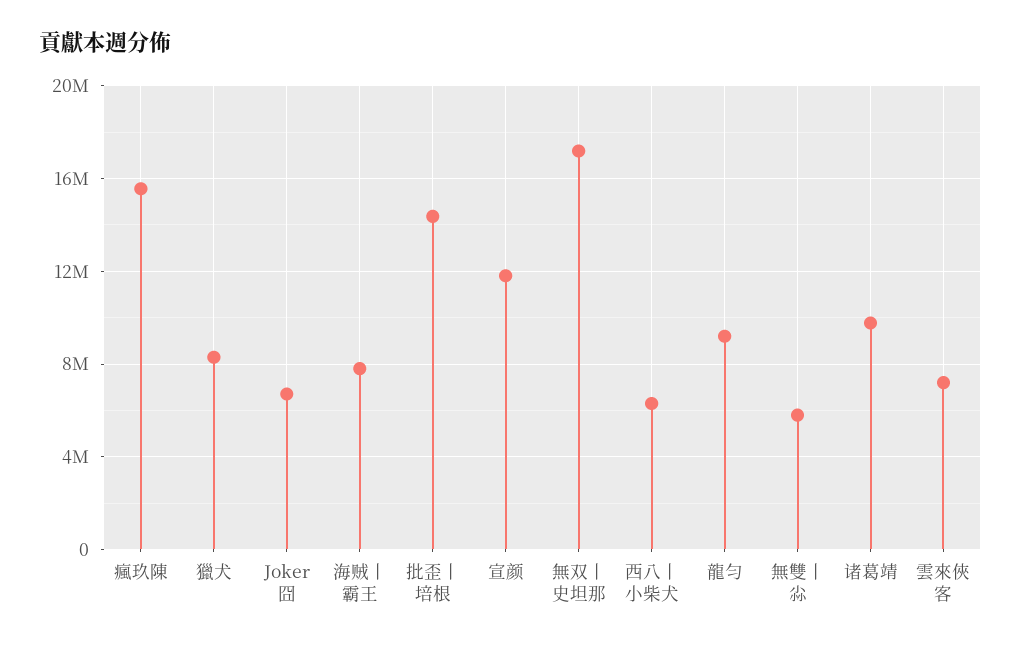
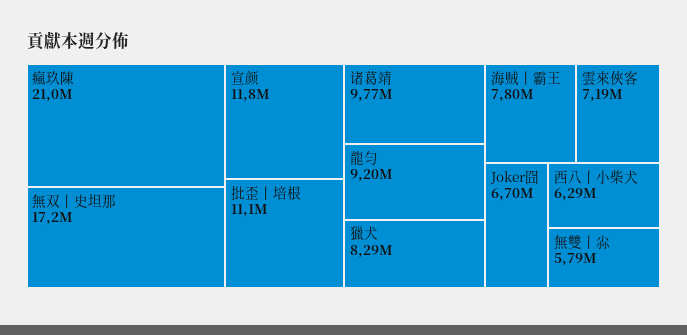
瘋玖陳: 15500000 -> 21000000
批歪丨培根: 14500000 -> 11100000

